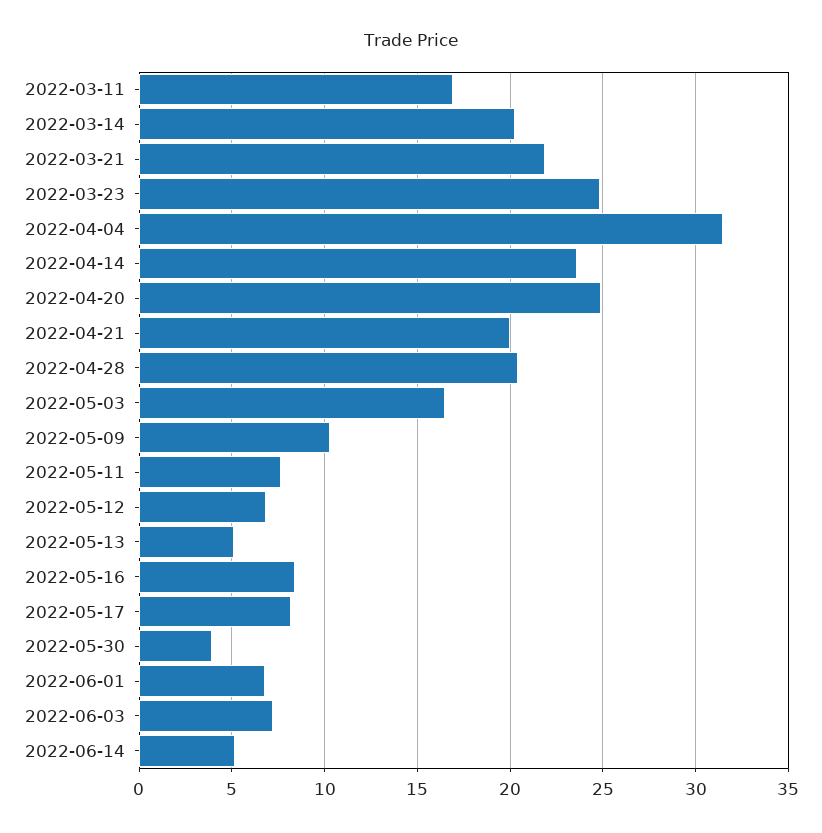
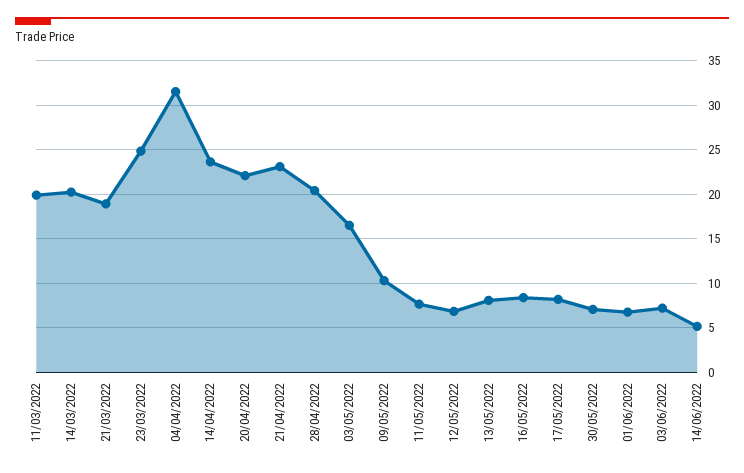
2022-03-11: 17 -> 20
2022-03-21: 22 -> 19
2022-04-20: 25 -> 22
2022-04-21: 20 -> 23
2022-05-13: 5 -> 8
2022-05-30: 4 -> 7

